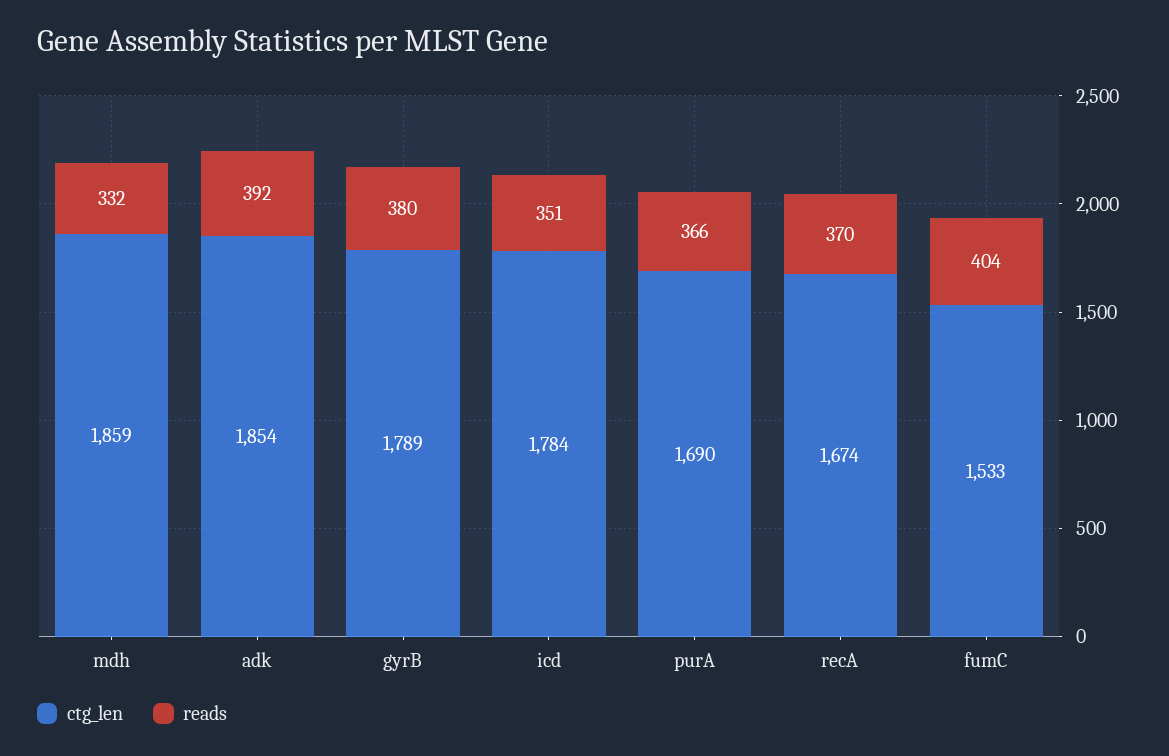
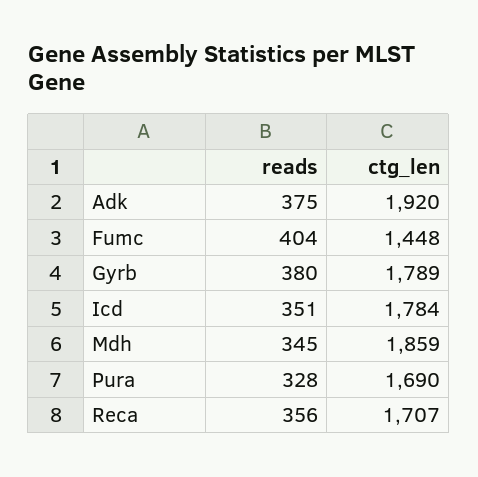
reads, mdh: 332 -> 345
ctg_len, adk: 1854 -> 1920
reads, adk: 392 -> 375
reads, purA: 366 -> 328
ctg_len, recA: 1674 -> 1707
reads, recA: 370 -> 356
ctg_len, fumC: 1533 -> 1448

